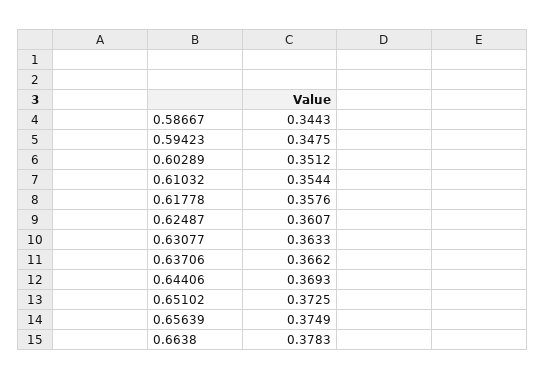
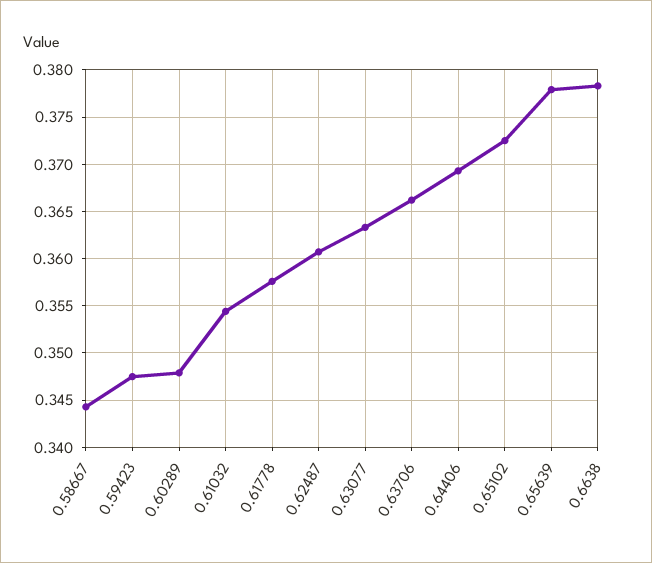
0.60289: 0.3512 -> 0.348
0.65639: 0.3749 -> 0.378

